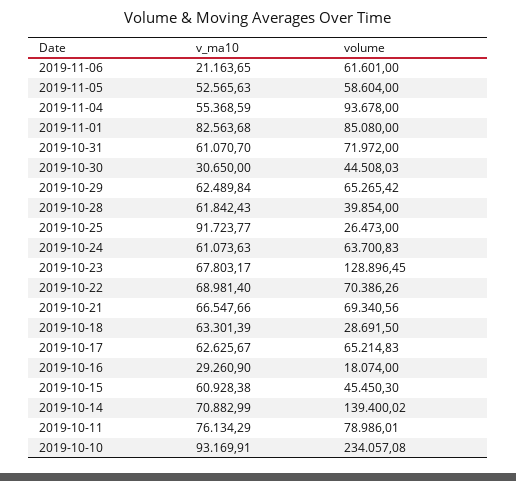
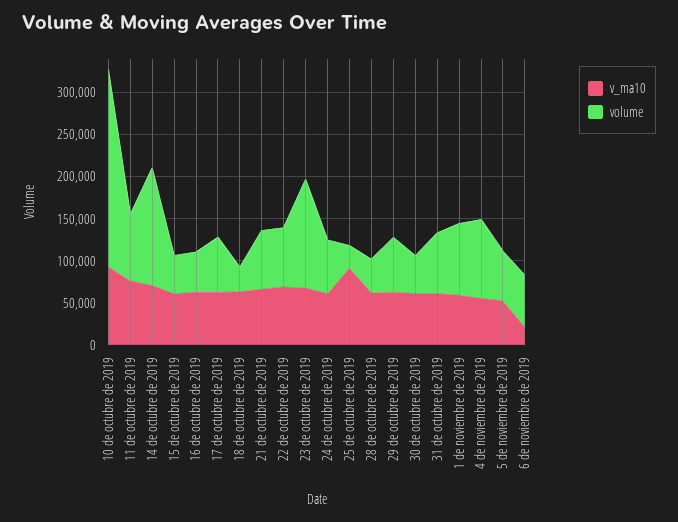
v_ma10, 2019-11-01: 82563.68 -> 60000
v_ma10, 2019-10-30: 30650 -> 60000
v_ma10, 2019-10-16: 29260.9 -> 60000
volume, 2019-10-16: 18074 -> 50000

